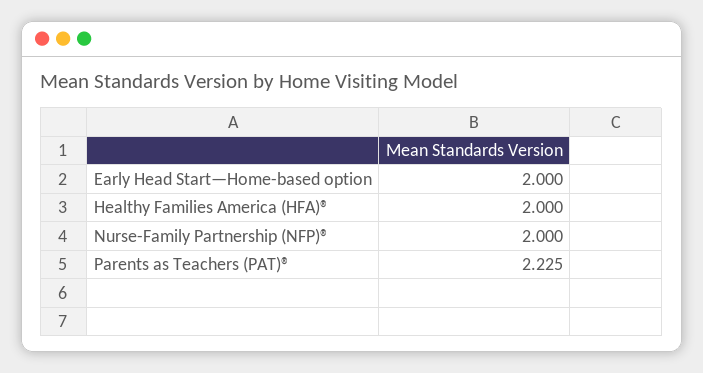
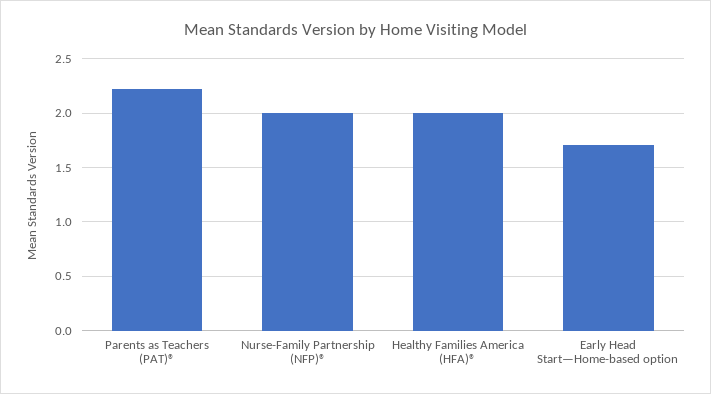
Early Head Start—Home-based option: 2 -> 1.7

